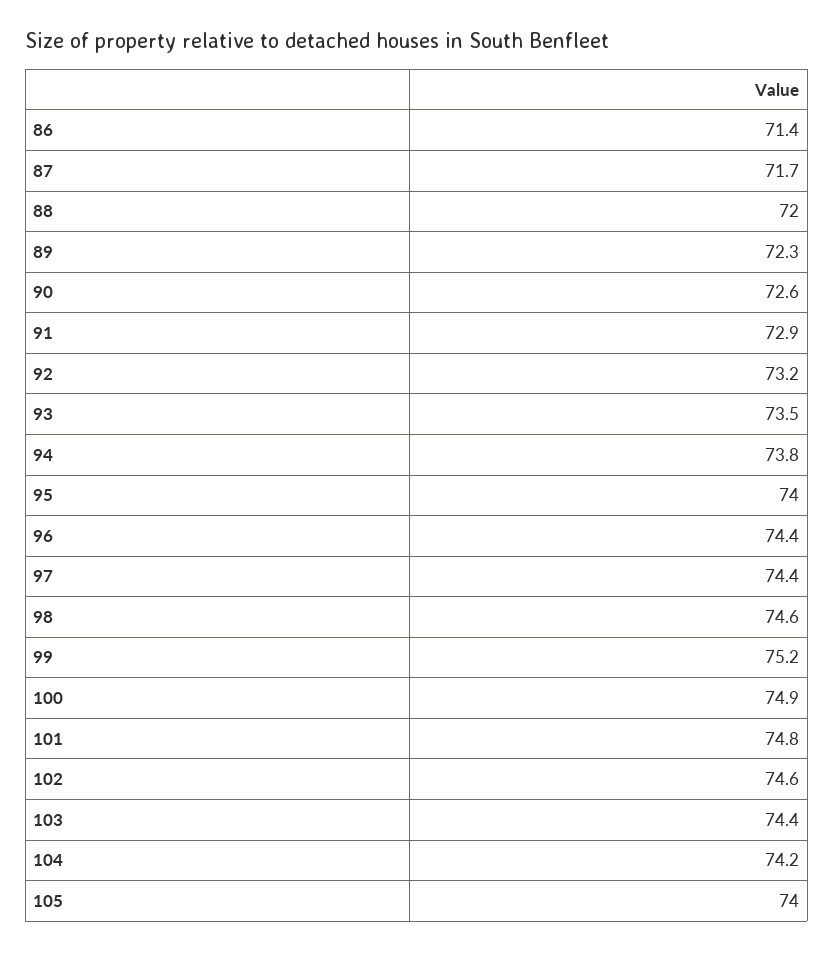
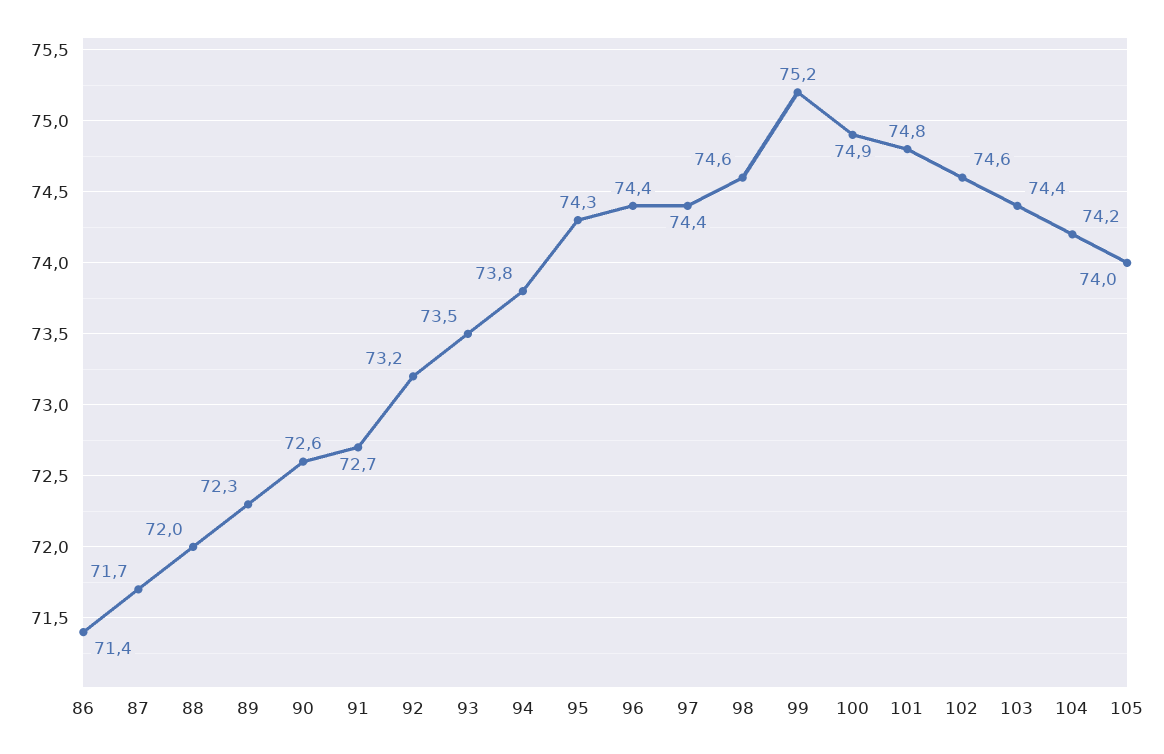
91: 72.9 -> 72.7
95: 74 -> 74.3

